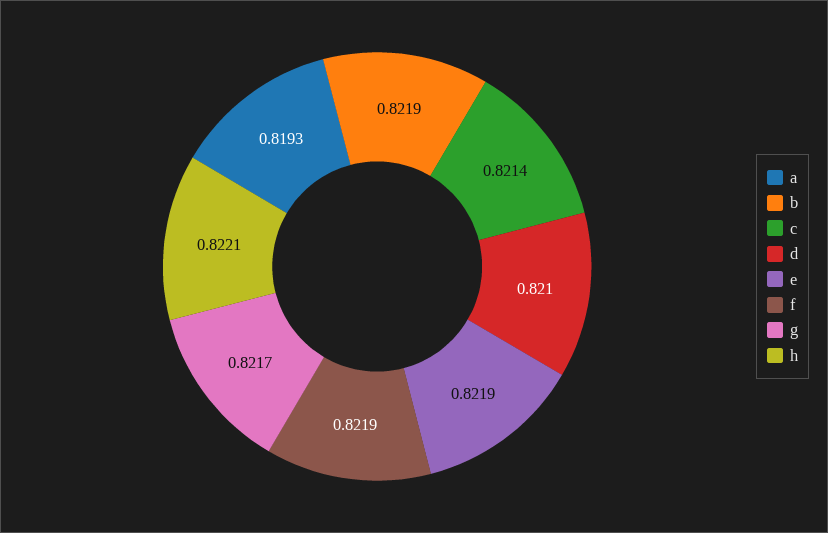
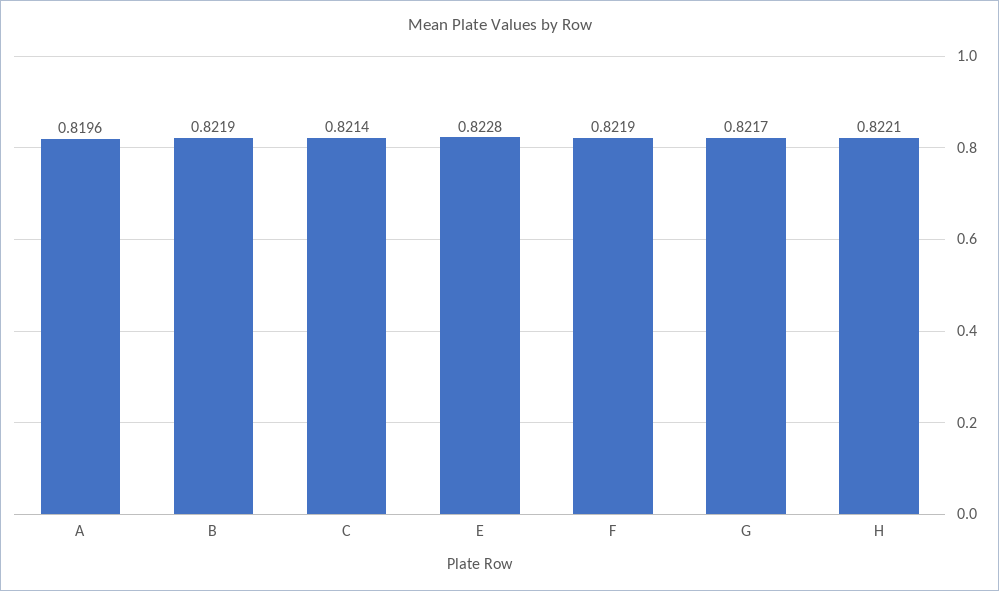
a: 0.8193 -> 0.8196
d: 0.821 -> none
e: 0.8219 -> 0.8228

